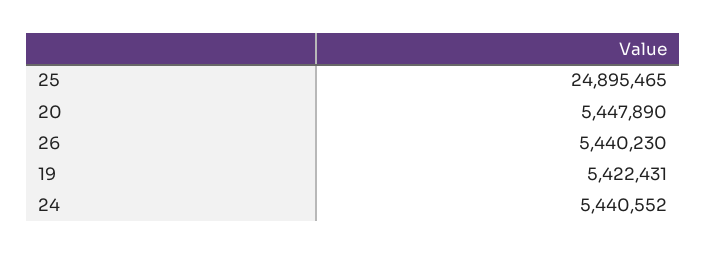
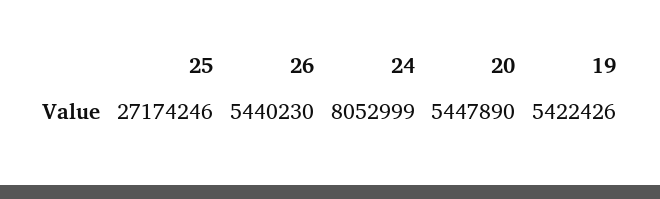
25: 24895465 -> 27174246
19: 5422431 -> 5422426
24: 5440552 -> 8052999

